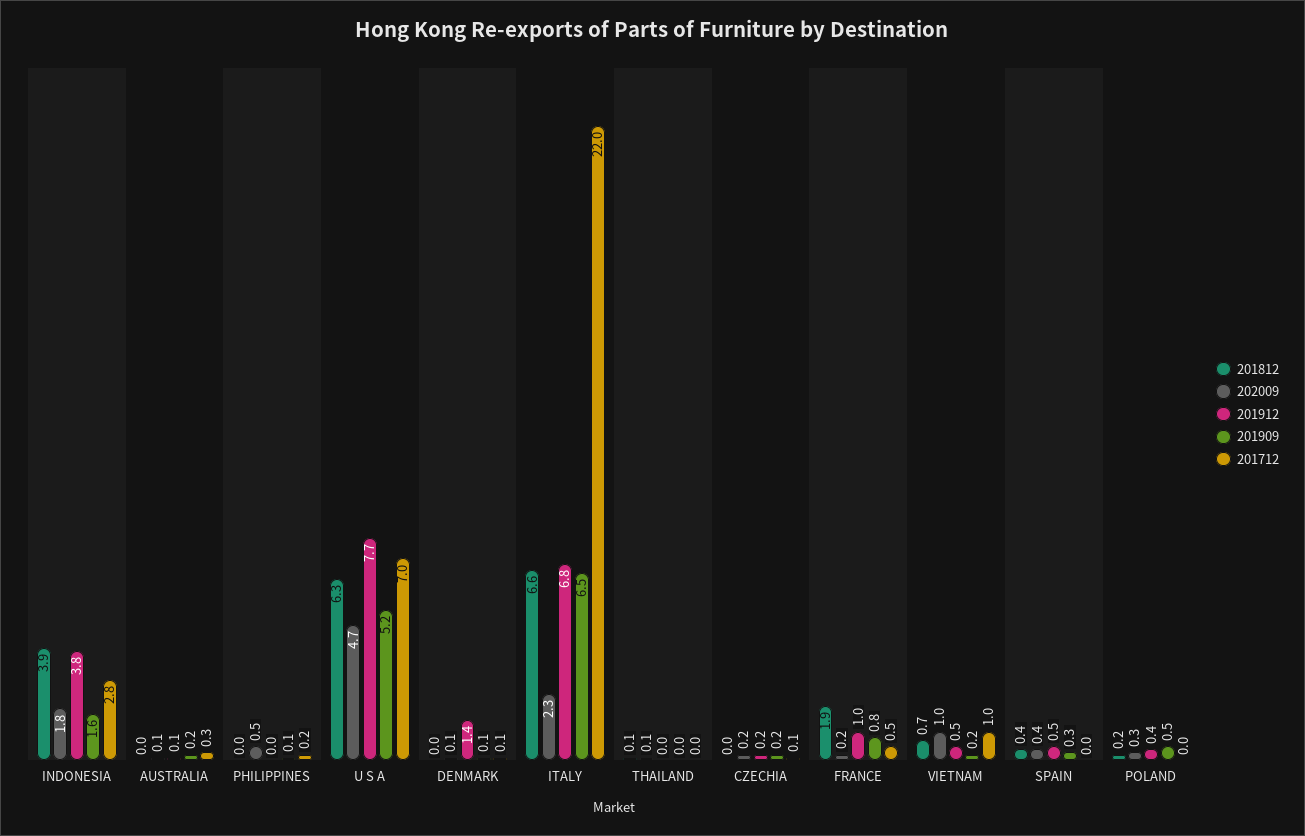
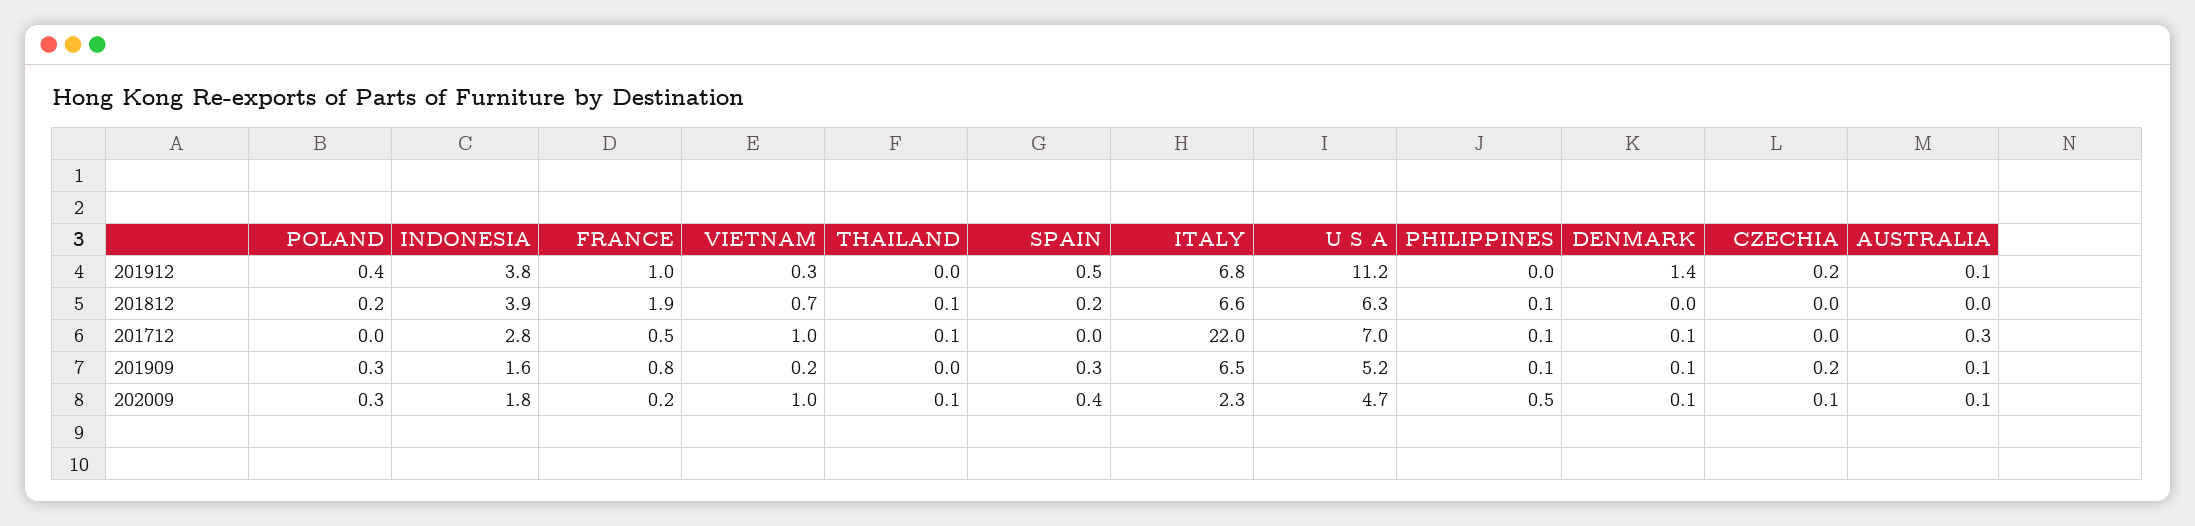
201909, AUSTRALIA: 0.2 -> 0.1
201812, PHILIPPINES: 0 -> 0.1
201712, PHILIPPINES: 0.2 -> 0.1
201912, U S A: 7.7 -> 11.2
201712, THAILAND: 0 -> 0.1
202009, CZECHIA: 0.2 -> 0.1
201712, CZECHIA: 0.1 -> 0
201912, VIETNAM: 0.5 -> 0.3
201812, SPAIN: 0.4 -> 0.2
201909, POLAND: 0.5 -> 0.3

